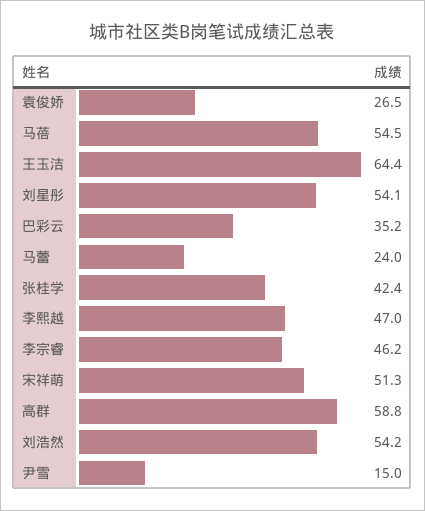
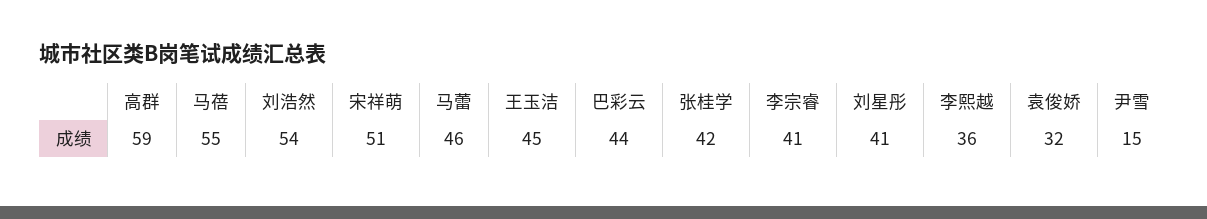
袁俊娇: 26.5 -> 32
王玉洁: 64.4 -> 45
刘星彤: 54.1 -> 41
巴彩云: 35.2 -> 44
马蕾: 24 -> 46
李熙越: 47 -> 36
李宗睿: 46.2 -> 41

